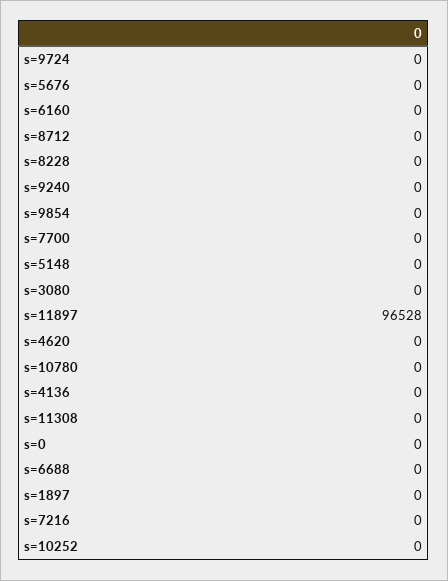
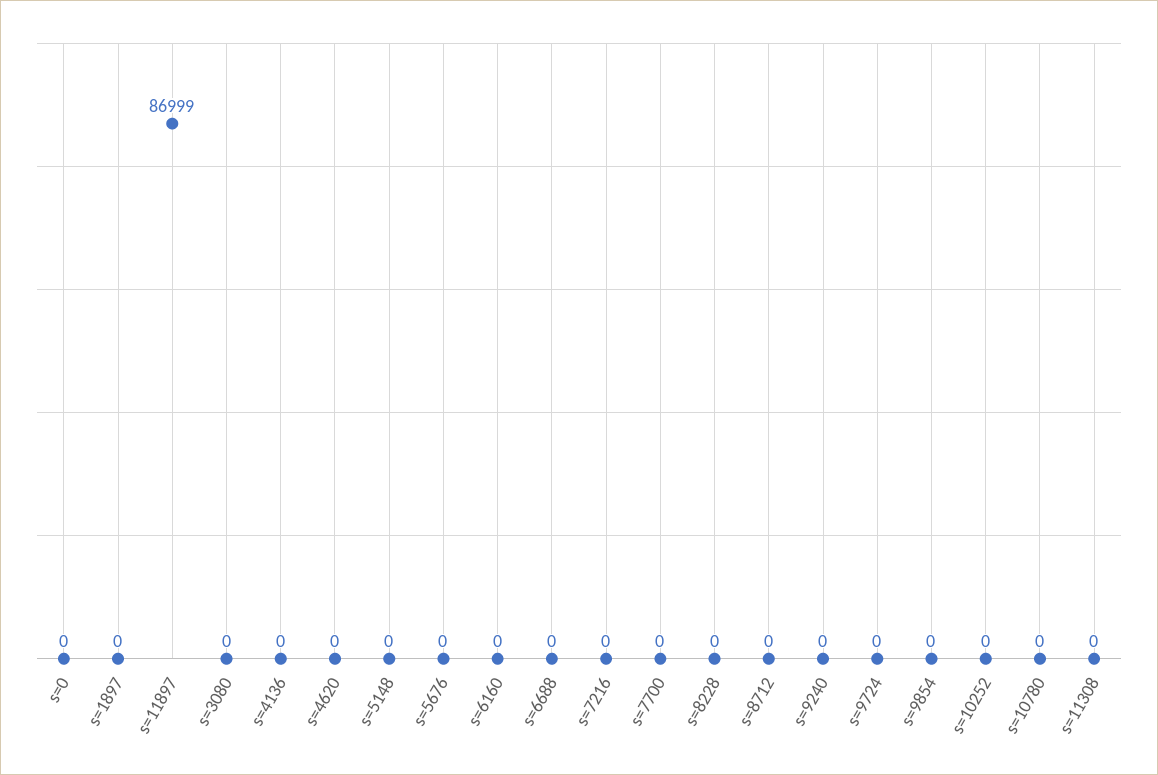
s=11897: 96528 -> 86999

